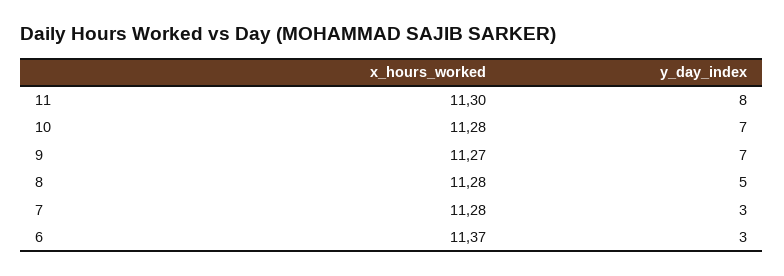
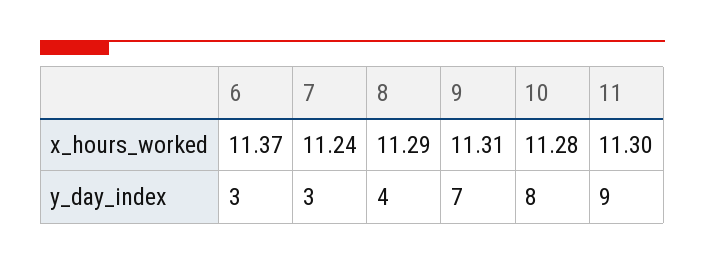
y_day_index, 11: 8 -> 9
y_day_index, 10: 7 -> 8
x_hours_worked, 9: 11.27 -> 11.31
x_hours_worked, 8: 11.28 -> 11.29
y_day_index, 8: 5 -> 4
x_hours_worked, 7: 11.28 -> 11.24

